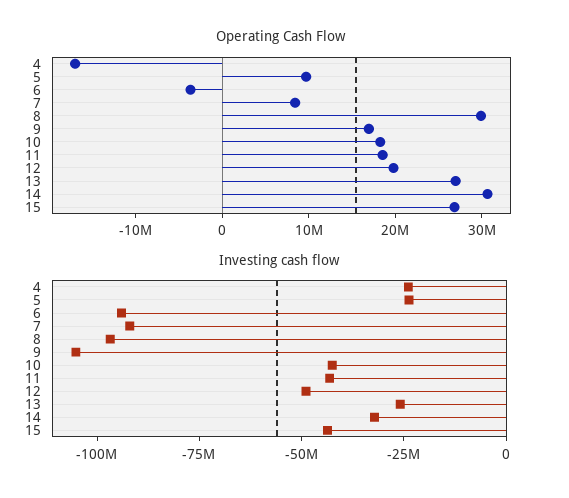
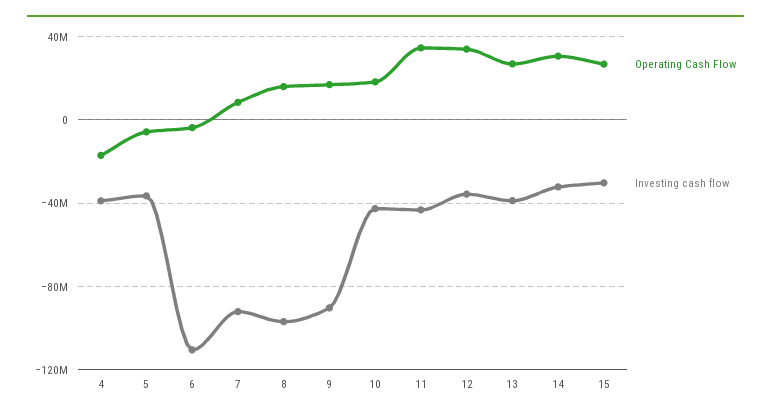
Operating Cash Flow, 5: 10000000 -> -5000000
Operating Cash Flow, 8: 30000000 -> 15000000
Operating Cash Flow, 11: 18000000 -> 35000000
Operating Cash Flow, 12: 20000000 -> 35000000
Investing cash flow, 4: -25000000 -> -40000000
Investing cash flow, 5: -25000000 -> -35000000
Investing cash flow, 6: -95000000 -> -110000000
Investing cash flow, 9: -105000000 -> -90000000
Investing cash flow, 12: -50000000 -> -35000000
Investing cash flow, 13: -25000000 -> -40000000
Investing cash flow, 15: -45000000 -> -30000000

